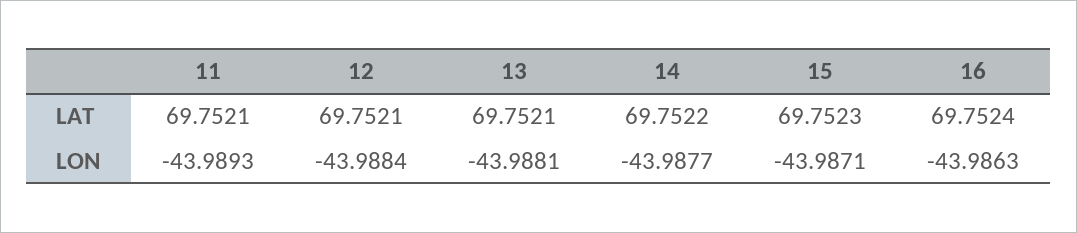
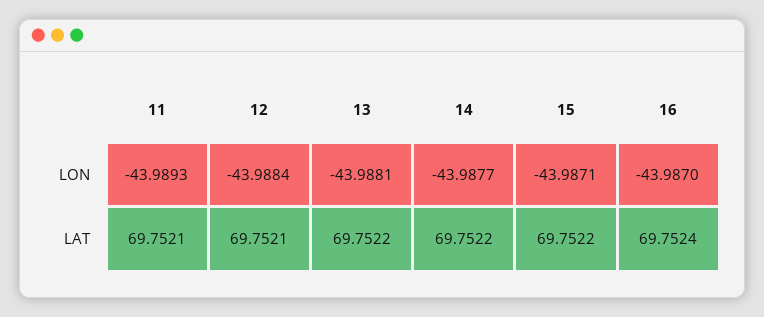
13, LAT: 69.7521 -> 69.7522
15, LAT: 69.7523 -> 69.7522
16, LON: -43.9863 -> -43.987

